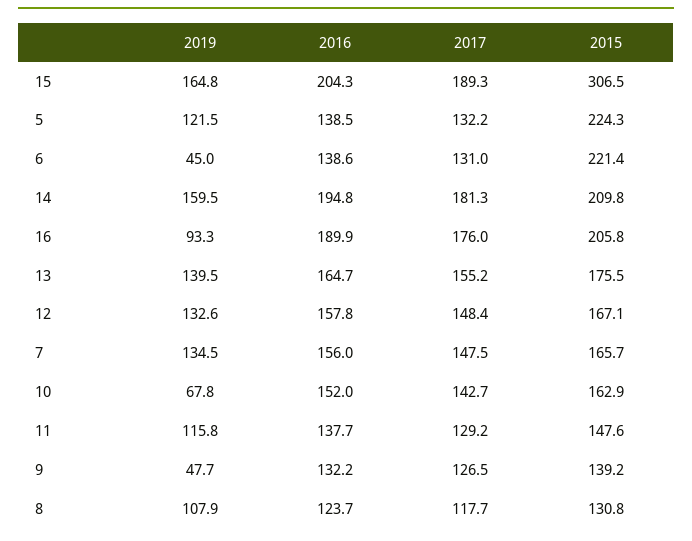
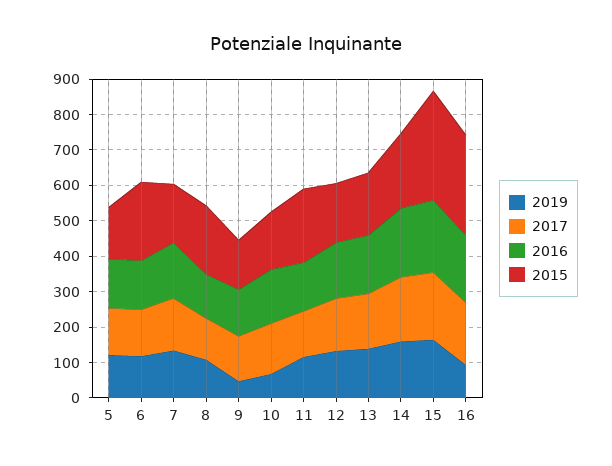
2015, 5: 224.3 -> 150
2019, 6: 45 -> 125
2015, 16: 205.8 -> 275
2015, 11: 147.6 -> 200
2015, 8: 130.8 -> 200

